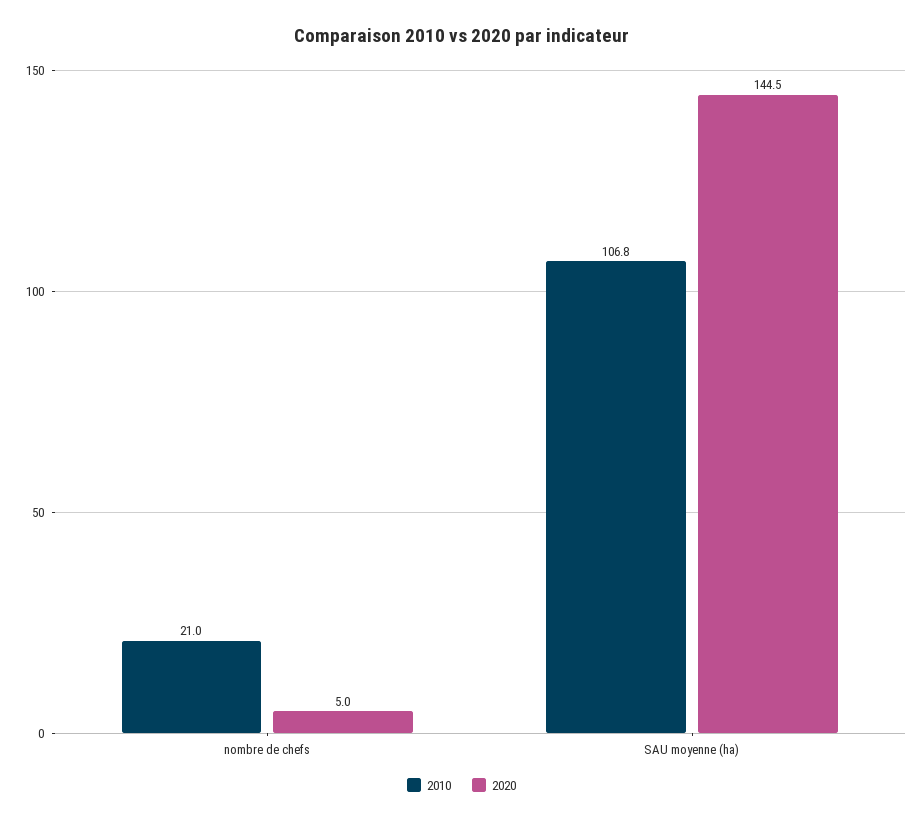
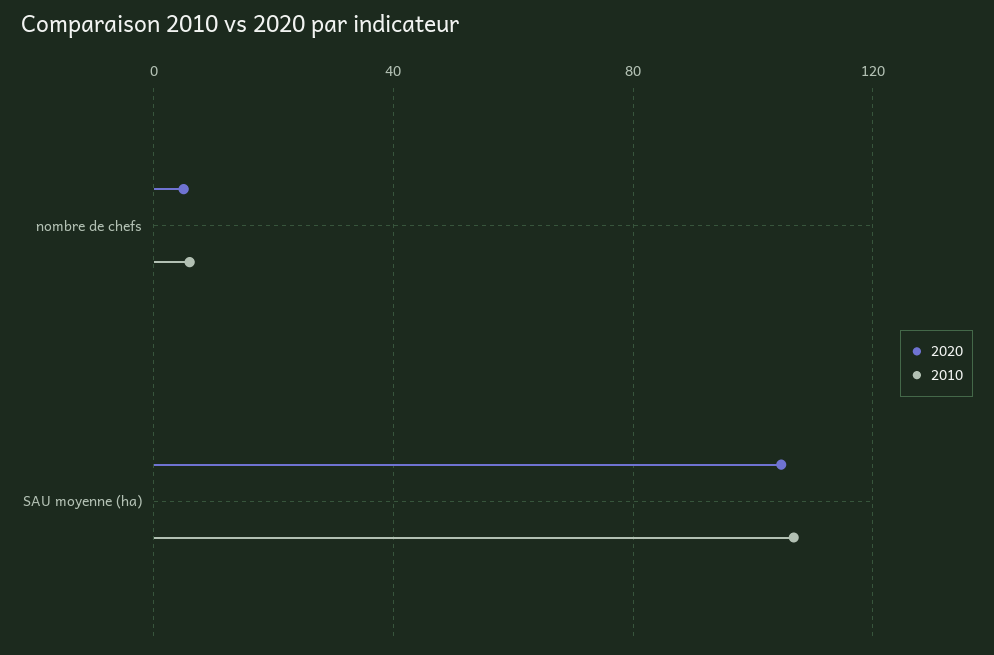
2010, nombre de chefs: 21 -> 5
2020, SAU moyenne (ha): 144.5 -> 105

